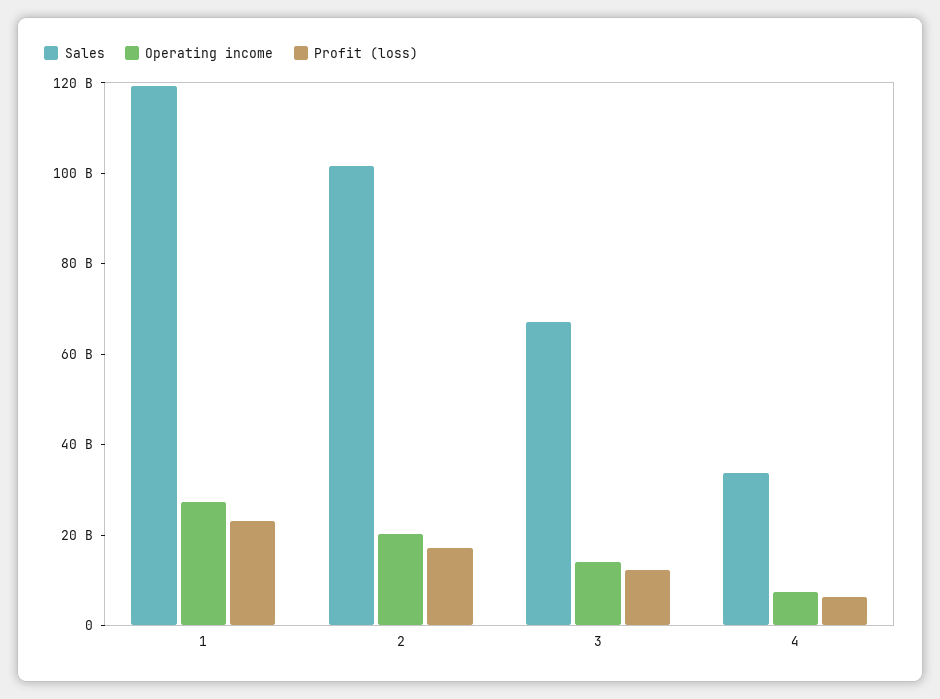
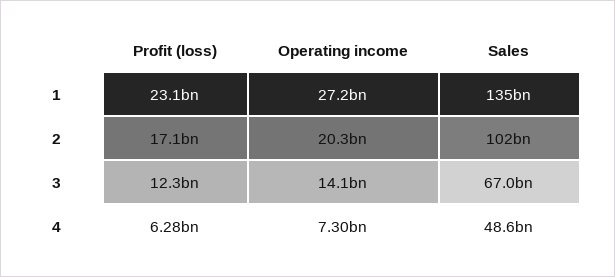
Sales, 1: 120000000000 -> 135000000000
Sales, 4: 35000000000 -> 48600000000

